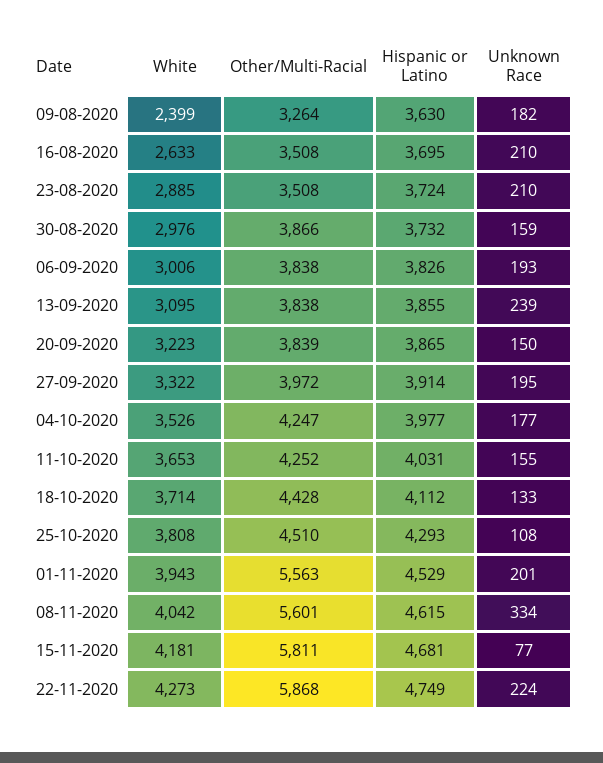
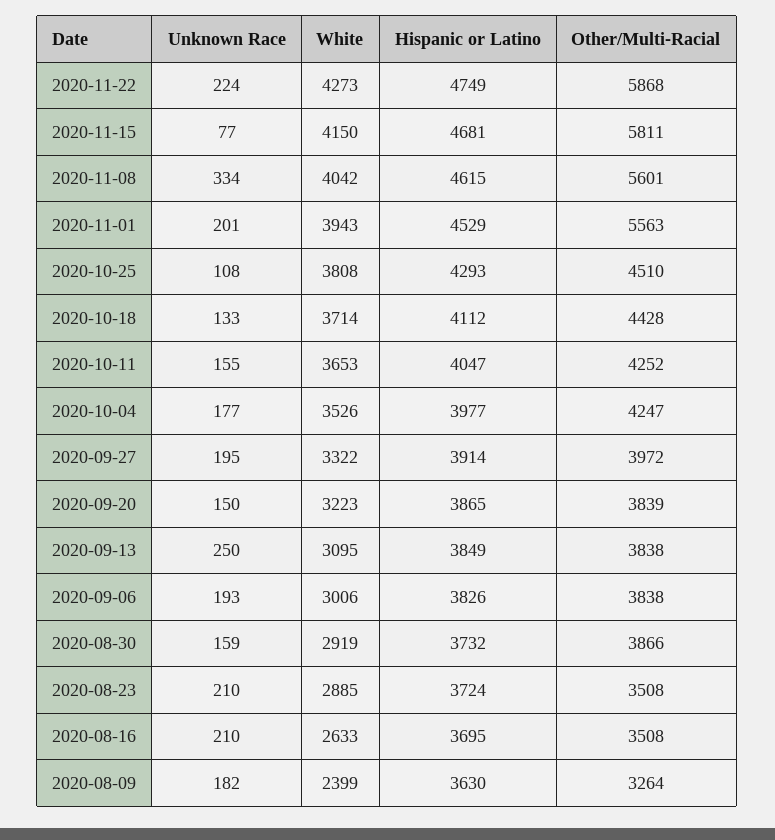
White, 30-08-2020: 2976 -> 2919
Hispanic or Latino, 13-09-2020: 3855 -> 3849
Unknown Race, 13-09-2020: 239 -> 250
Hispanic or Latino, 11-10-2020: 4031 -> 4047
White, 15-11-2020: 4181 -> 4150

